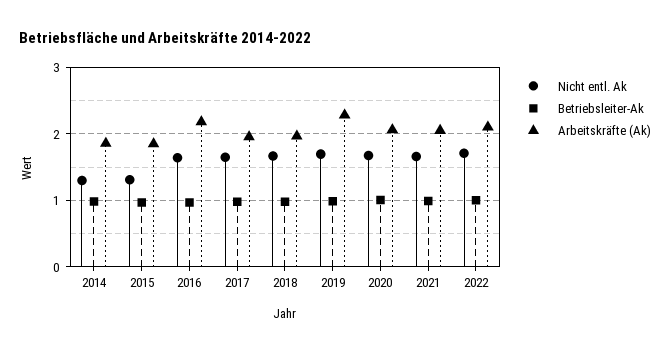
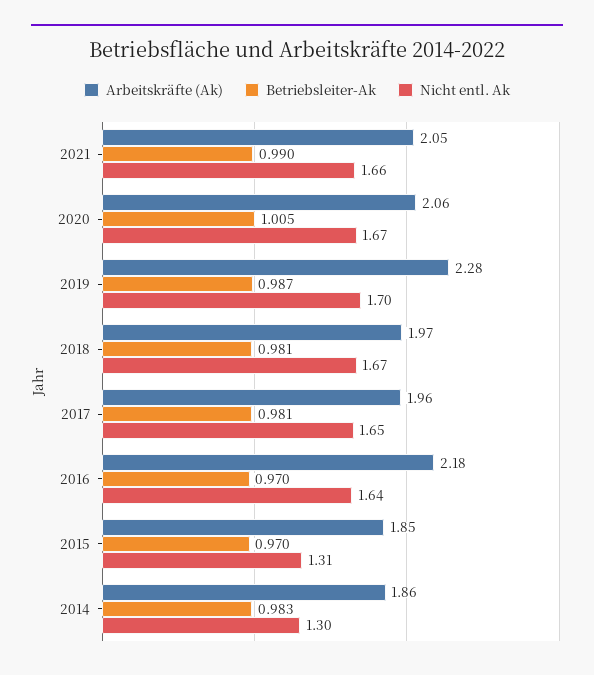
Nicht entl. Ak, 2022: 1.7 -> none
Betriebsleiter-Ak, 2022: 1 -> none
Arbeitskräfte (Ak), 2022: 2.1 -> none

